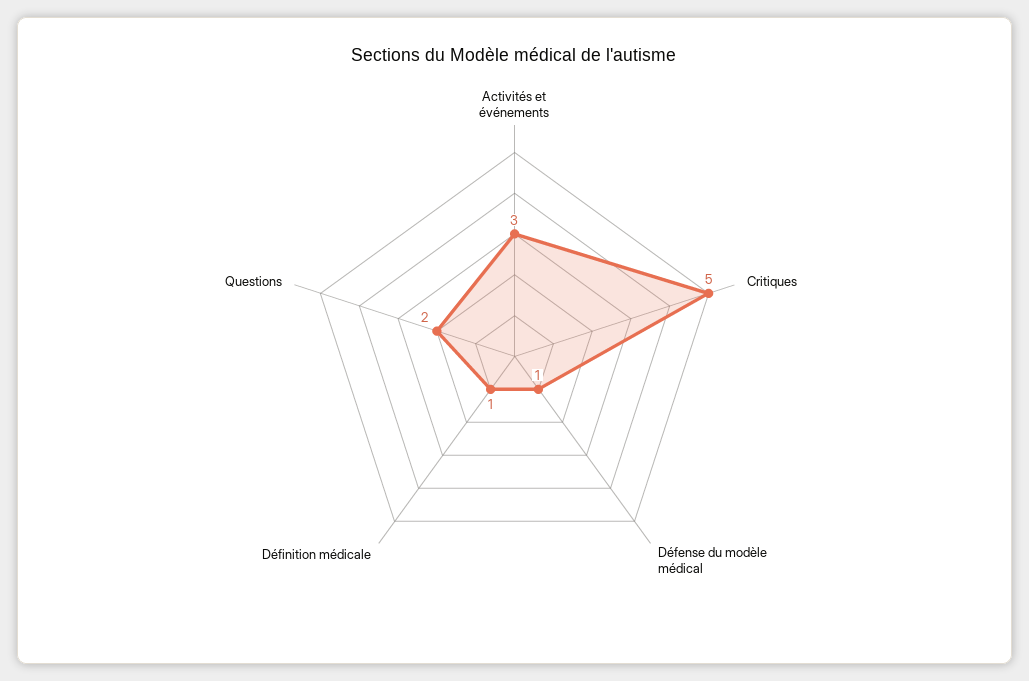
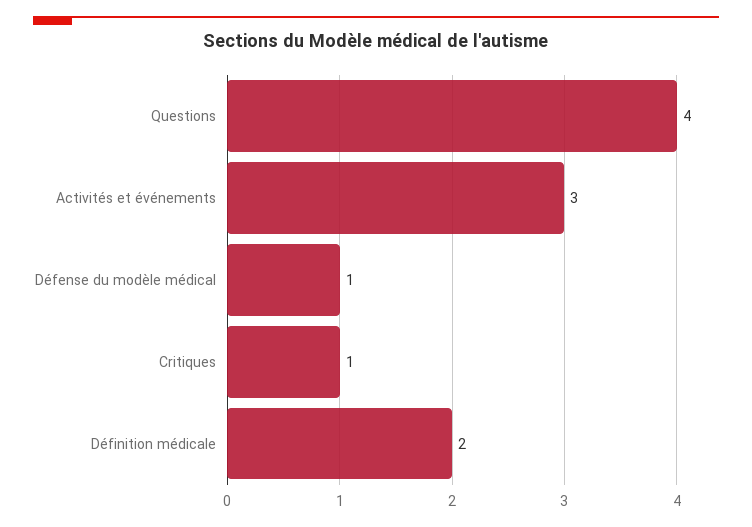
Critiques: 5 -> 1
Définition médicale: 1 -> 2
Questions: 2 -> 4

